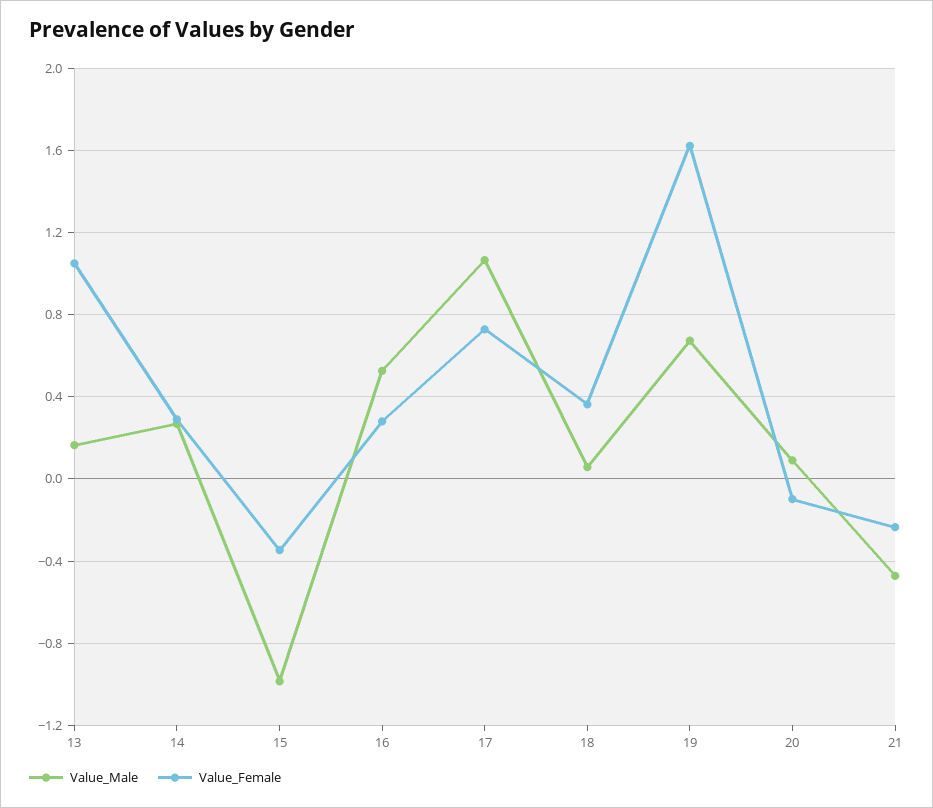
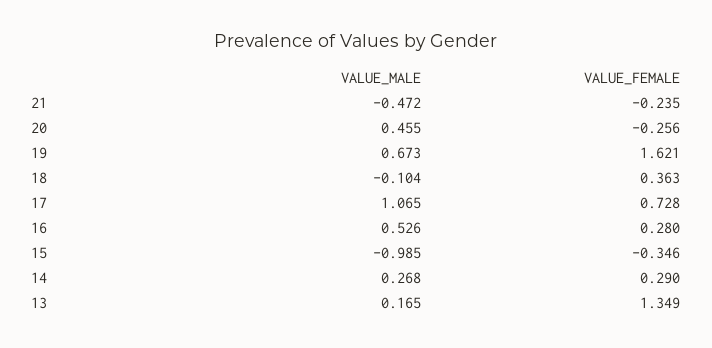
Value_Female, 13: 1.05 -> 1.349
Value_Male, 18: 0.05 -> -0.104
Value_Male, 20: 0.1 -> 0.455
Value_Female, 20: -0.1 -> -0.256

